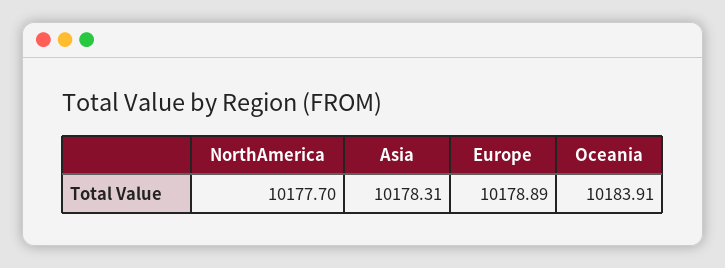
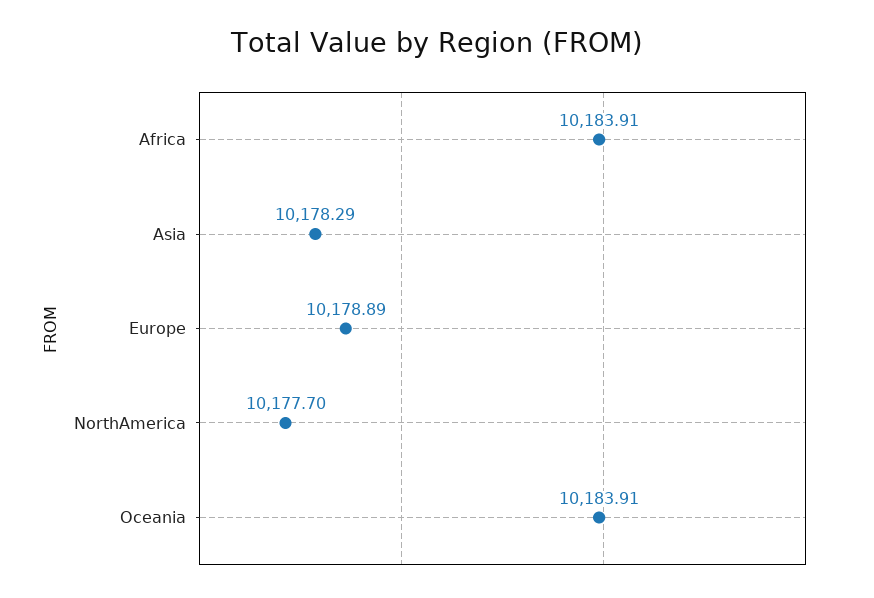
Asia: 10178.31 -> 10178.29
Africa: none -> 10183.91

